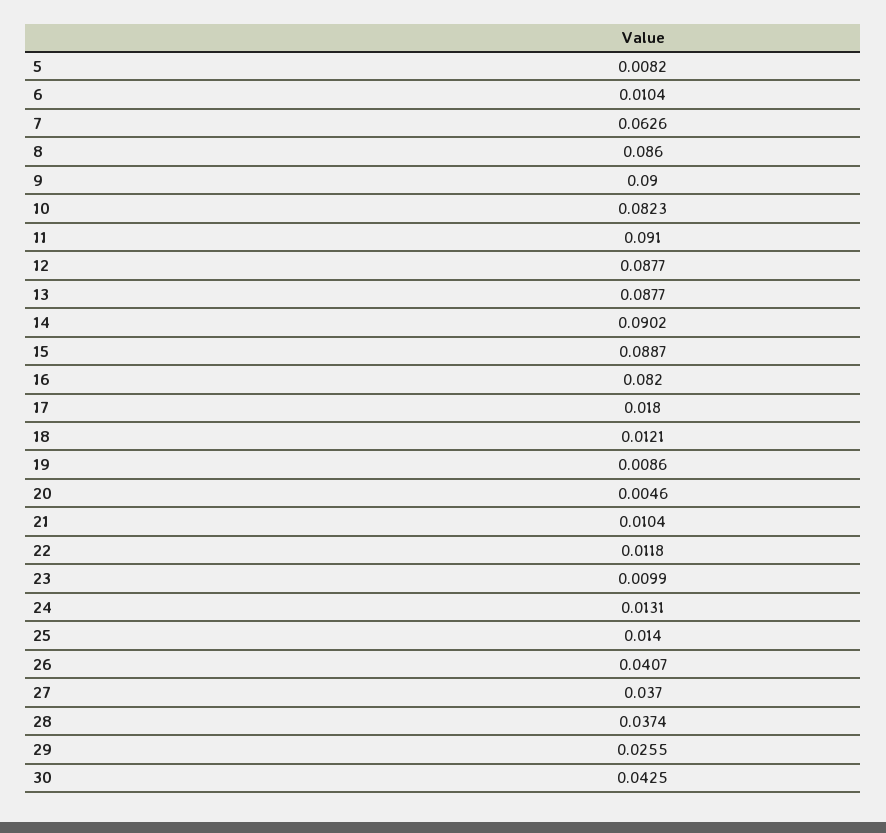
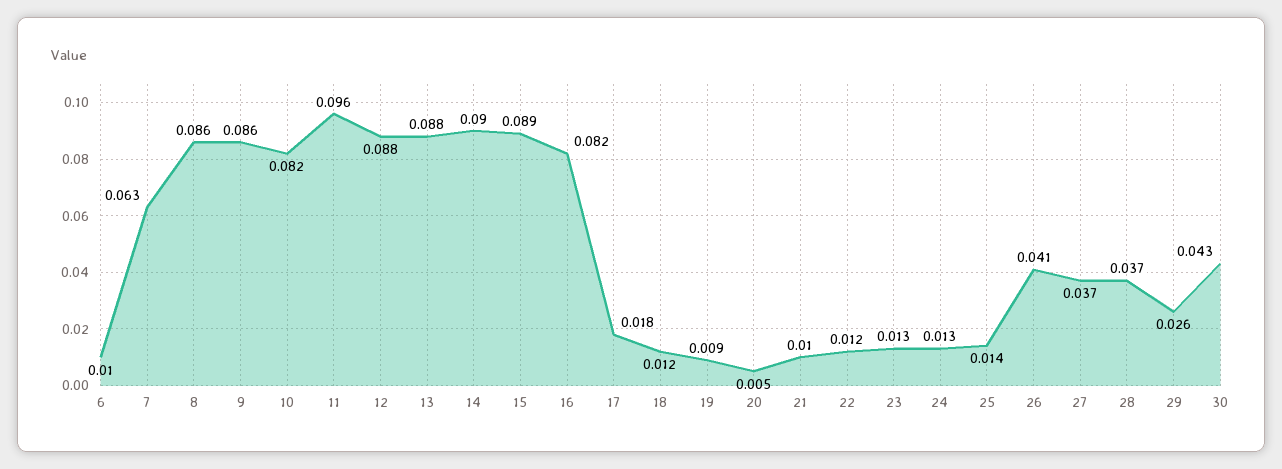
5: 0.0082 -> none
9: 0.09 -> 0.086
11: 0.091 -> 0.096
23: 0.0099 -> 0.013

